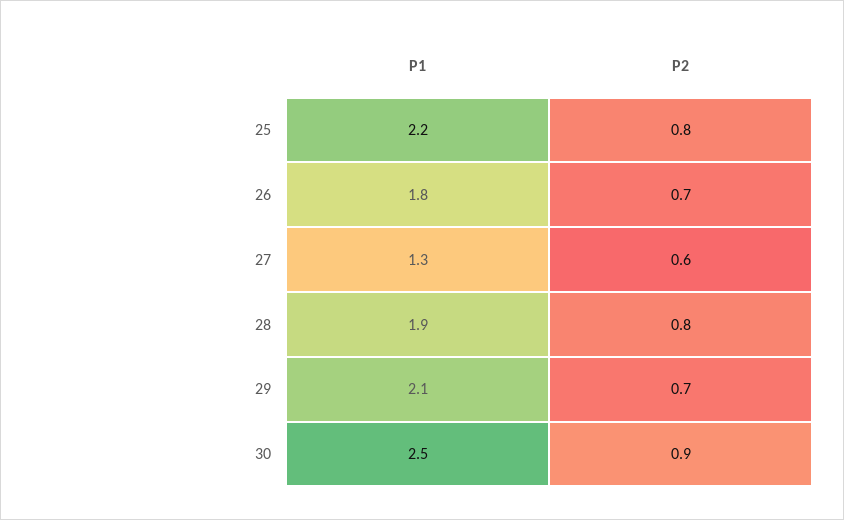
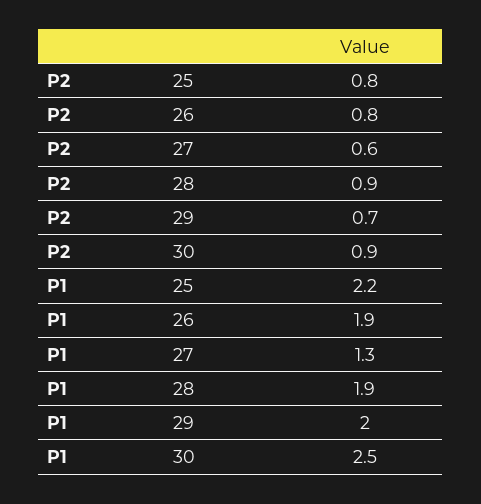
P1, 26: 1.8 -> 1.9
P2, 26: 0.7 -> 0.8
P2, 28: 0.8 -> 0.9
P1, 29: 2.1 -> 2

